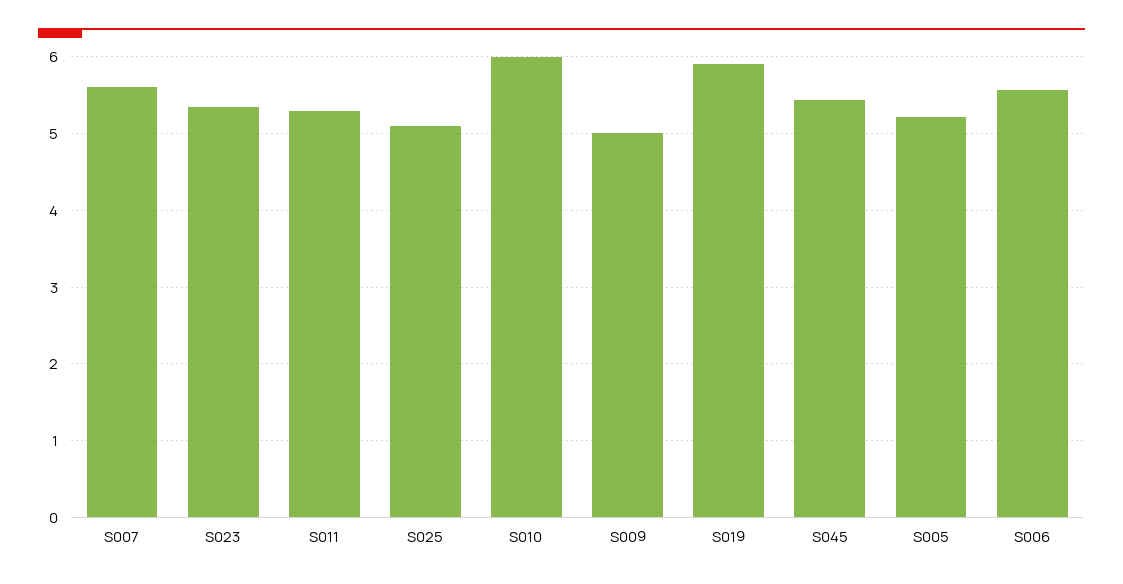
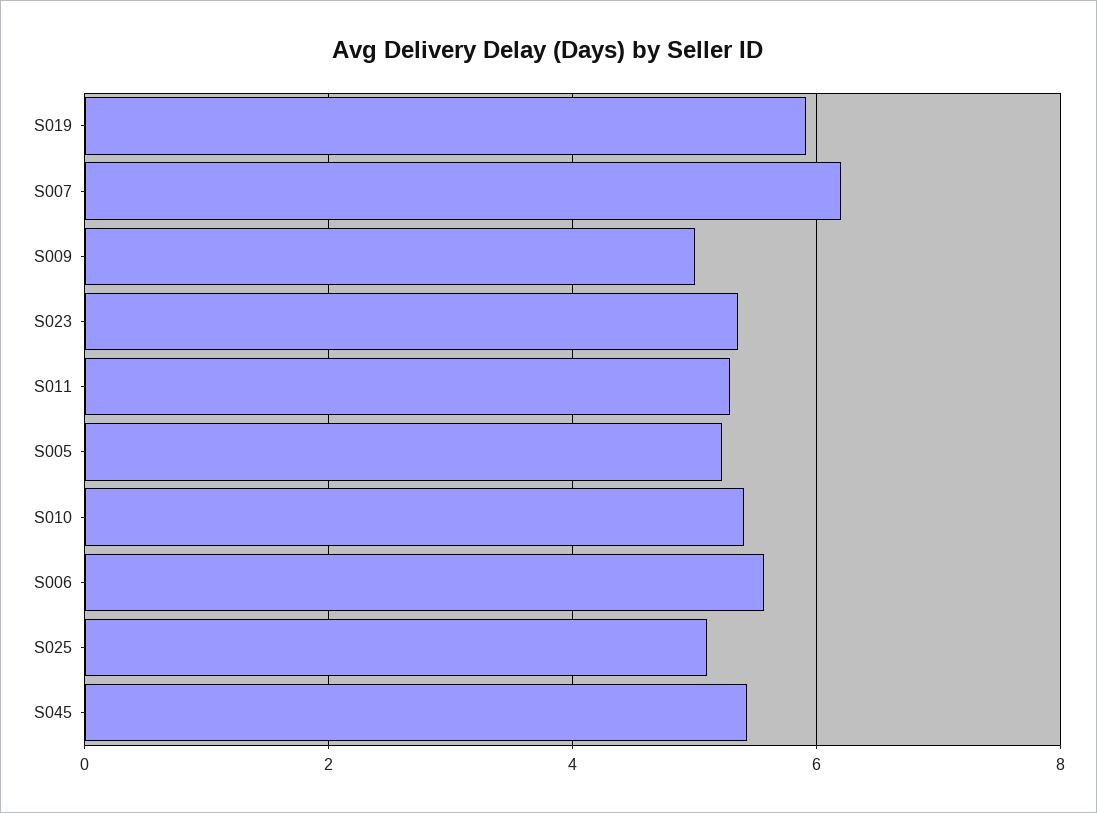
S007: 5.6 -> 6.2
S010: 6 -> 5.4

